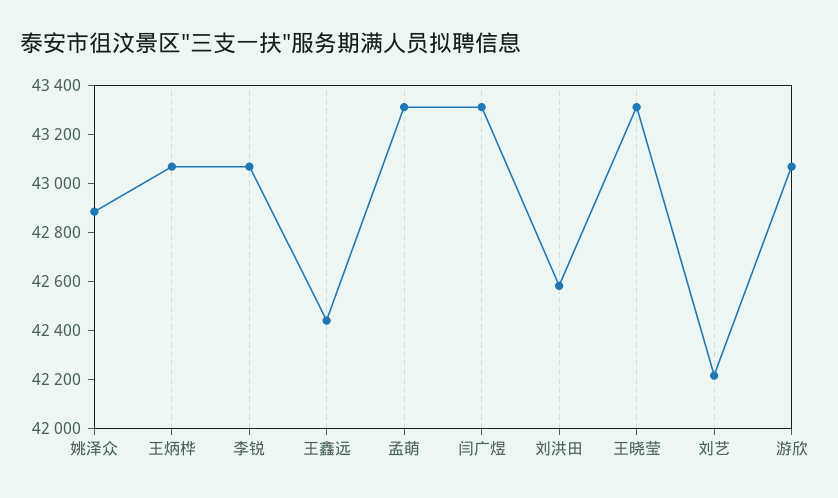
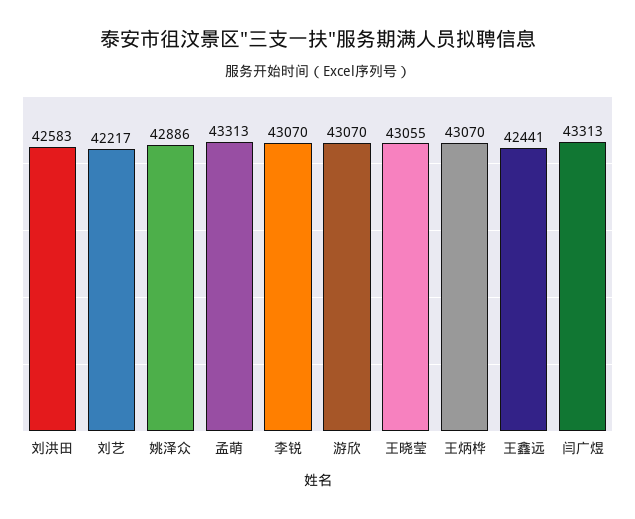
王晓莹: 43300 -> 43055

